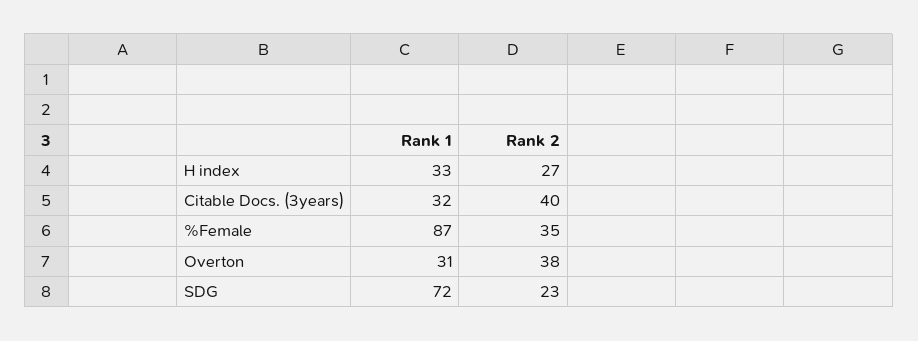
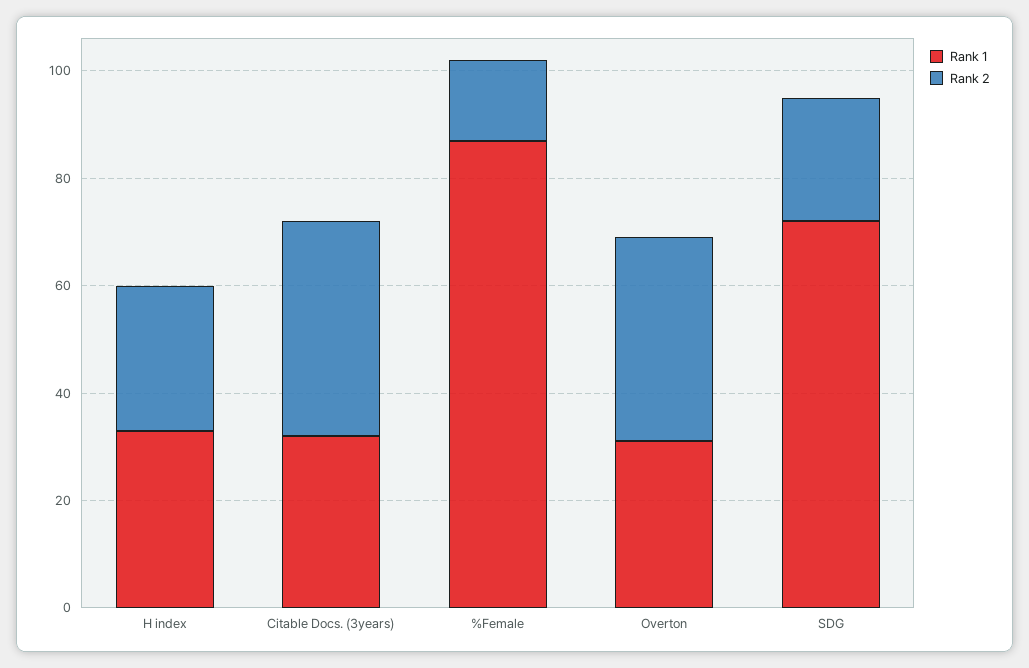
Rank 2, %Female: 35 -> 15

